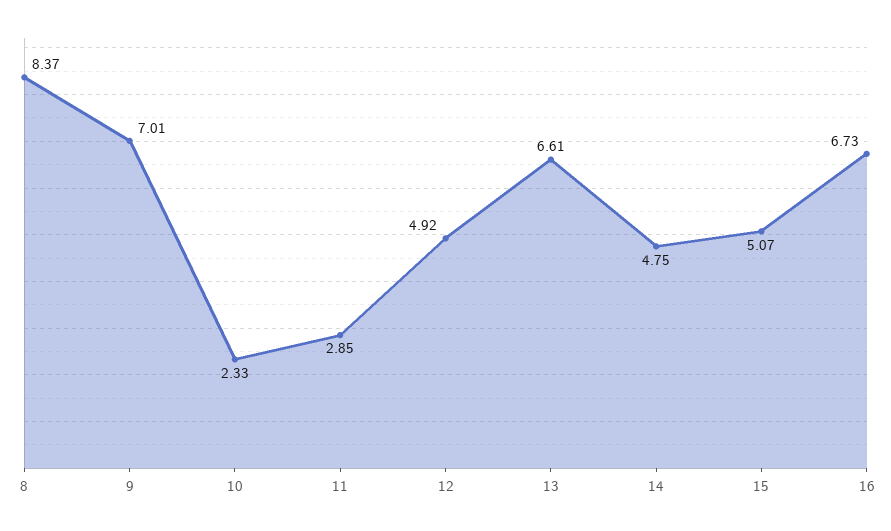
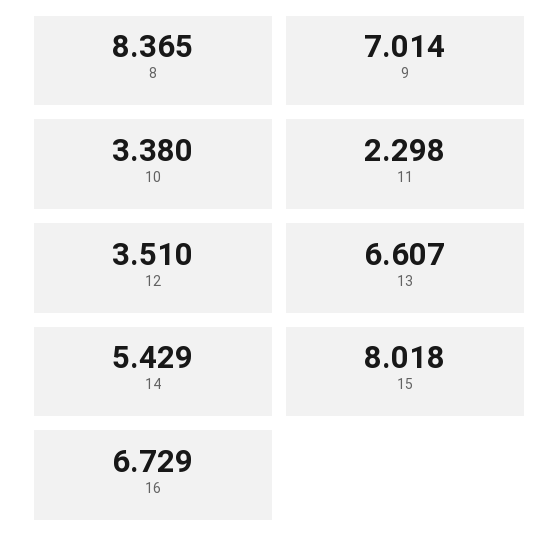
10: 2.33 -> 3.38
11: 2.85 -> 2.298
12: 4.92 -> 3.51
14: 4.75 -> 5.429
15: 5.07 -> 8.018

